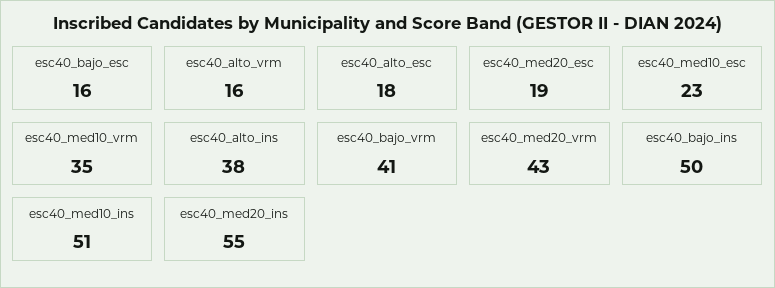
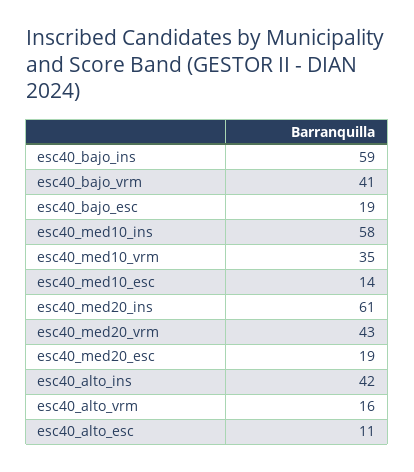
esc40_bajo_esc: 16 -> 19
esc40_alto_esc: 18 -> 11
esc40_med10_esc: 23 -> 14
esc40_alto_ins: 38 -> 42
esc40_bajo_ins: 50 -> 59
esc40_med10_ins: 51 -> 58
esc40_med20_ins: 55 -> 61

